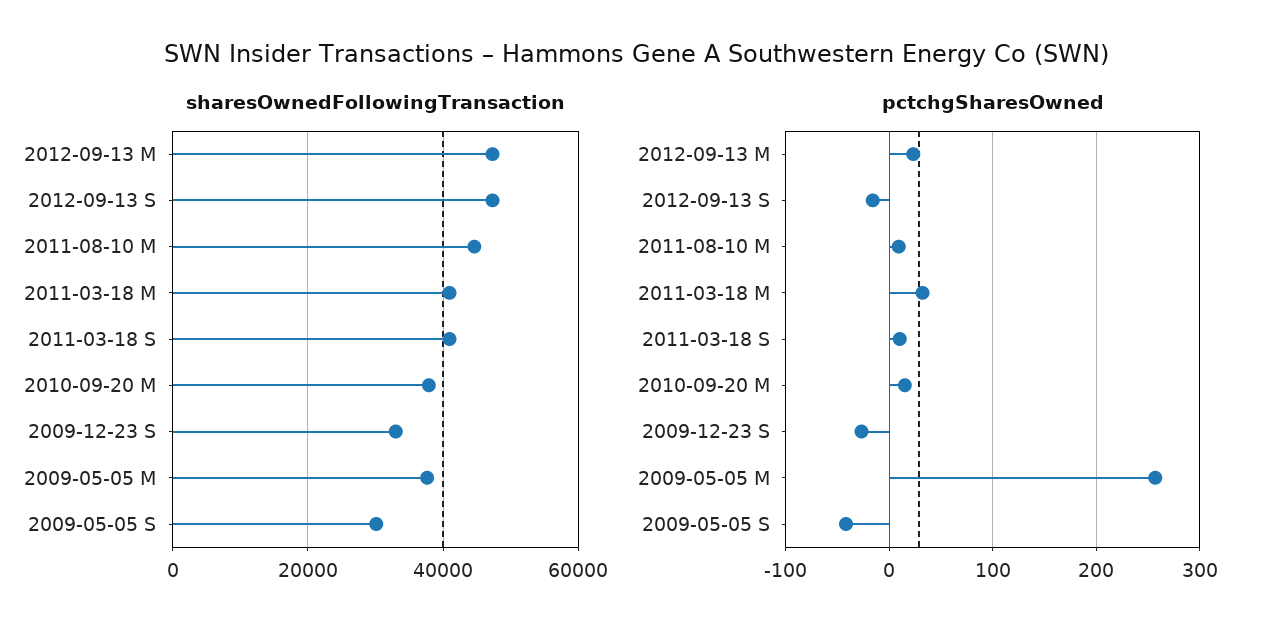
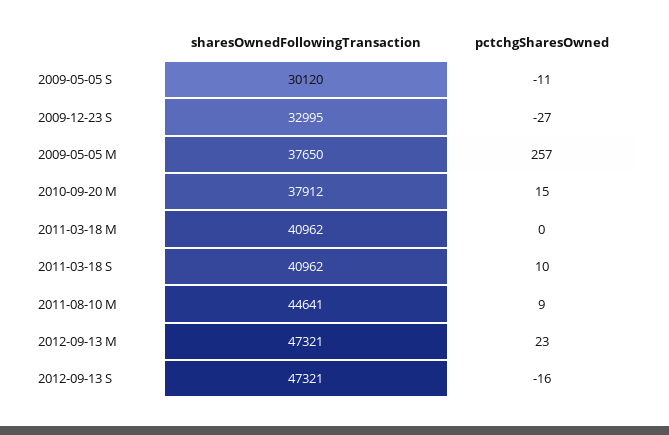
pctchgSharesOwned, 2011-03-18 M: 30 -> 0
pctchgSharesOwned, 2009-05-05 S: -40 -> -11

